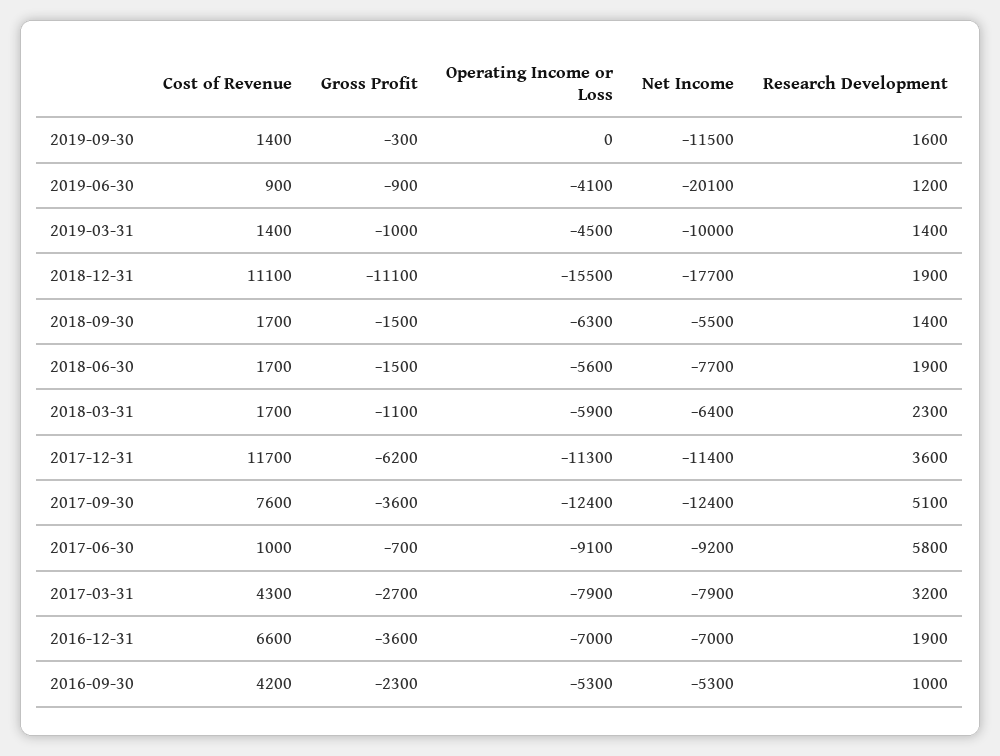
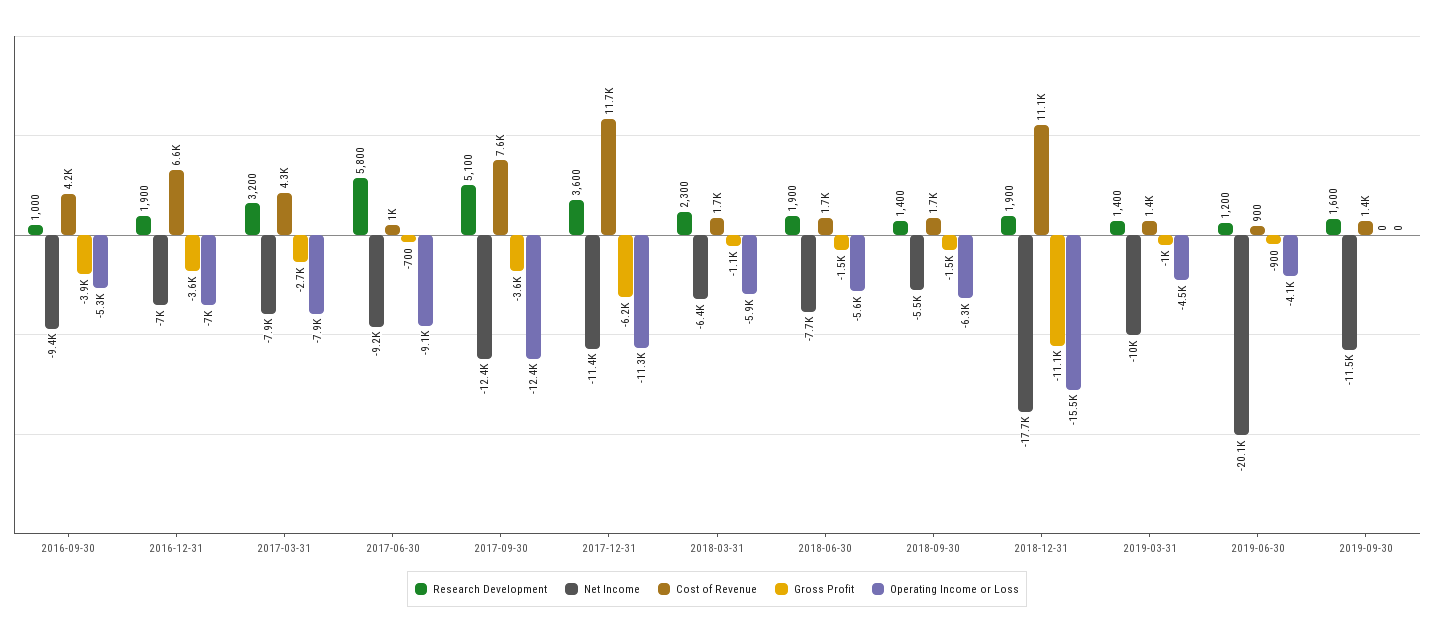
Gross Profit, 2019-09-30: -300 -> 0
Gross Profit, 2016-09-30: -2300 -> -3900
Net Income, 2016-09-30: -5300 -> -9400

